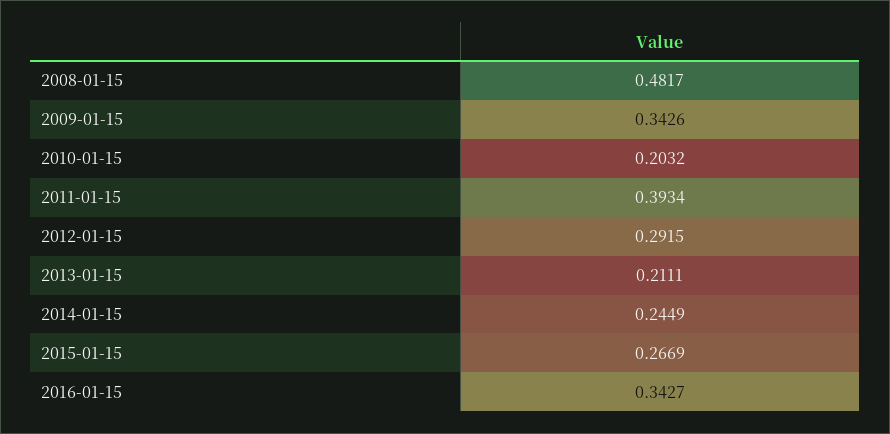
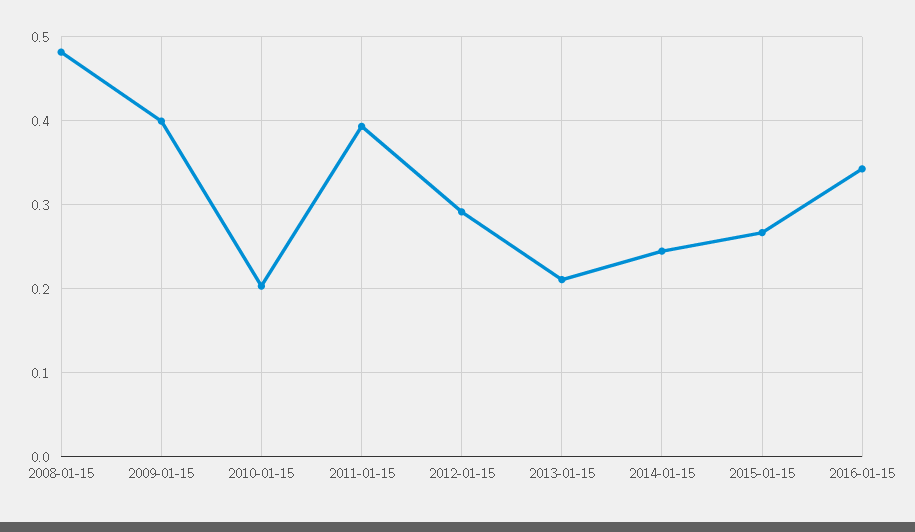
2009-01-15: 0.3426 -> 0.4

